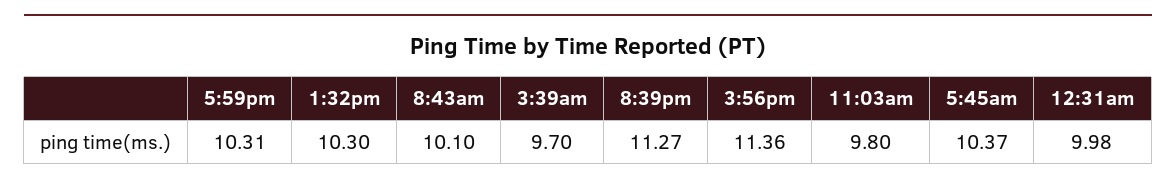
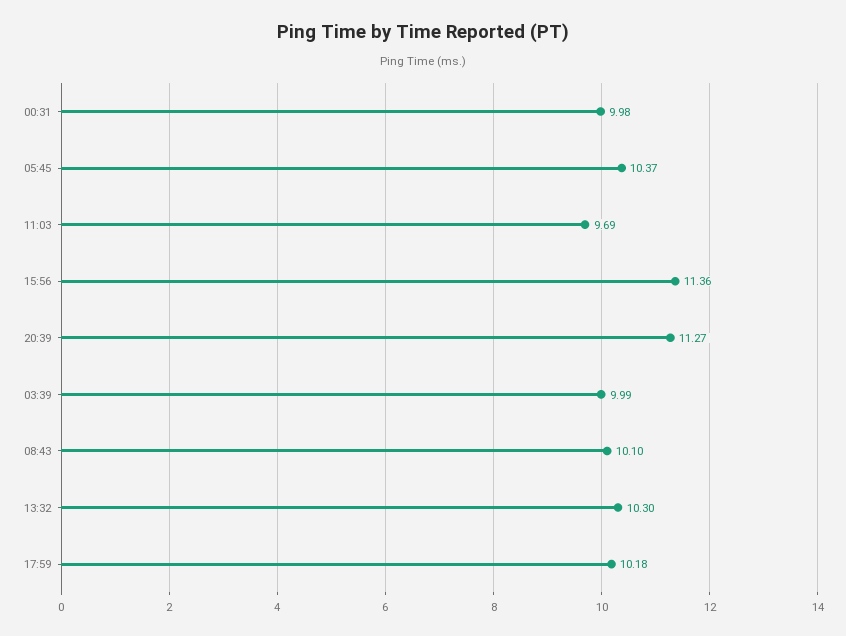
5:59pm: 10.31 -> 10.18
3:39am: 9.7 -> 9.99
11:03am: 9.8 -> 9.69

